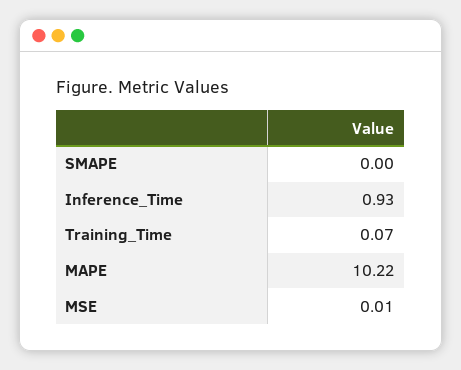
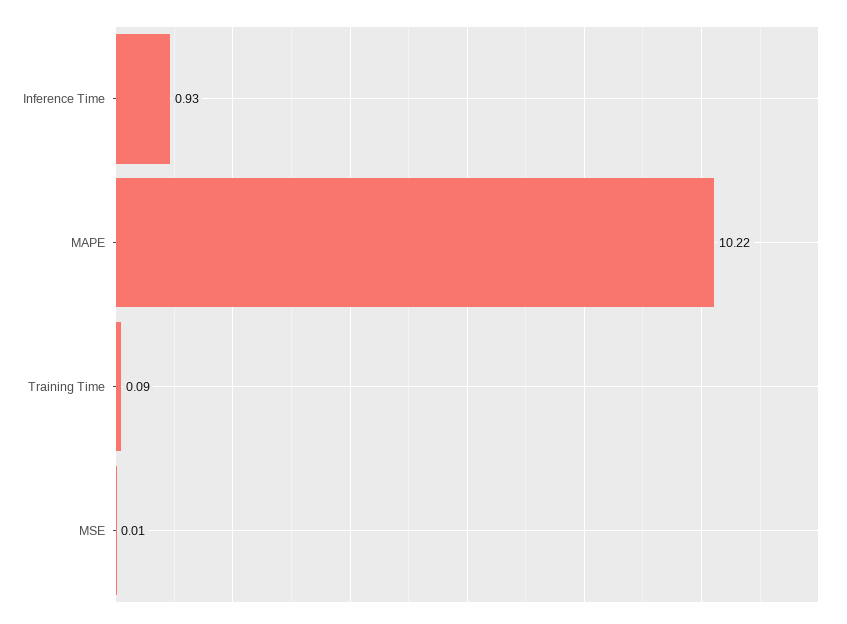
SMAPE: 0 -> none
Training_Time: 0.07 -> 0.09

